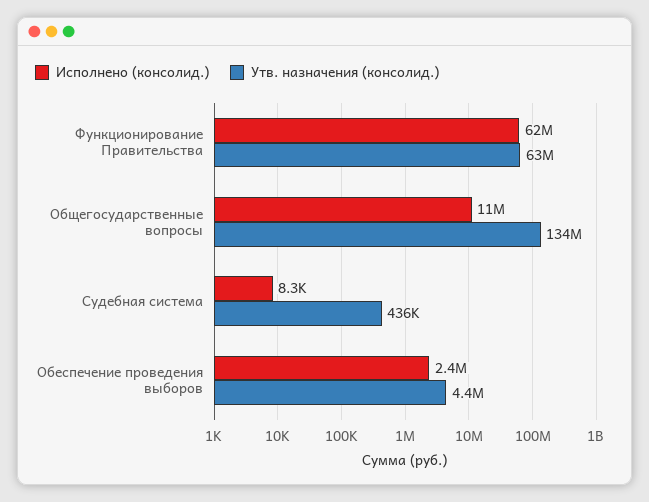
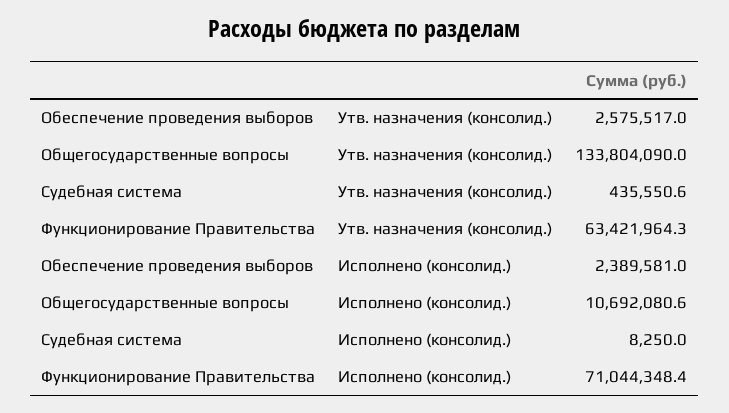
Исполнено (консолид.), Функционирование Правительства: 62000000 -> 71044348.4
Утв. назначения (консолид.), Обеспечение проведения выборов: 4400000 -> 2575517

